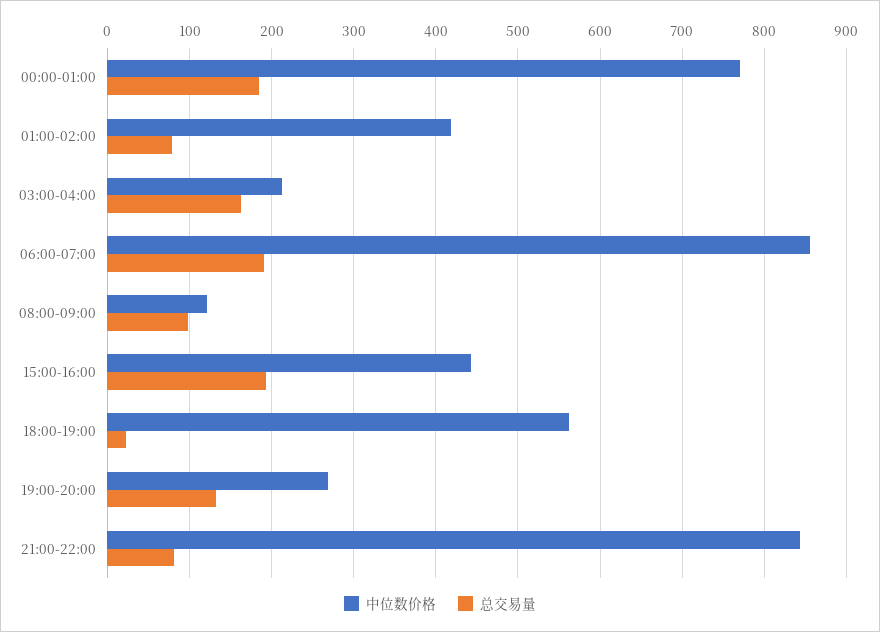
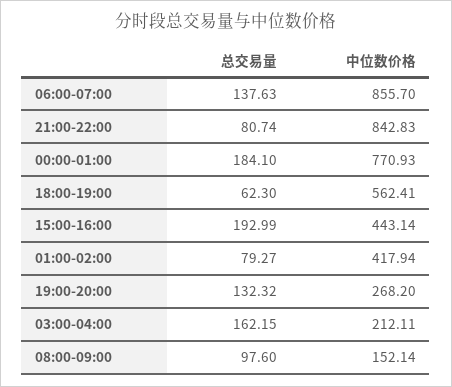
总交易量, 06:00-07:00: 190 -> 137.63
中位数价格, 08:00-09:00: 120 -> 152.14
总交易量, 18:00-19:00: 20 -> 62.3

